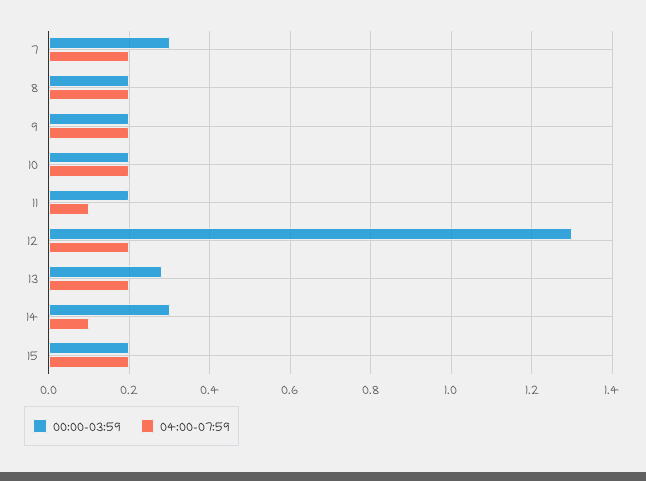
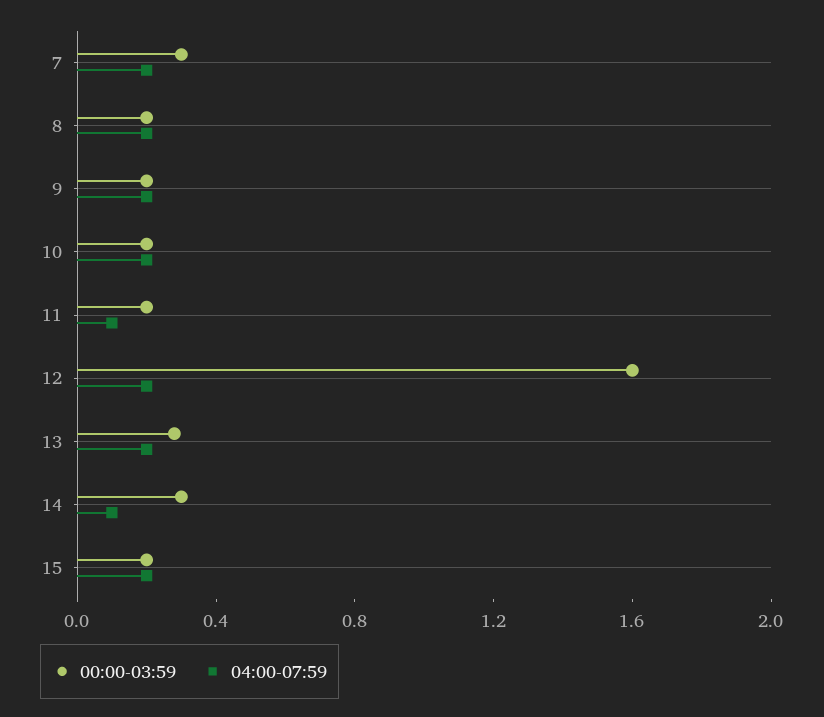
00:00-03:59, 12: 1.3 -> 1.6

